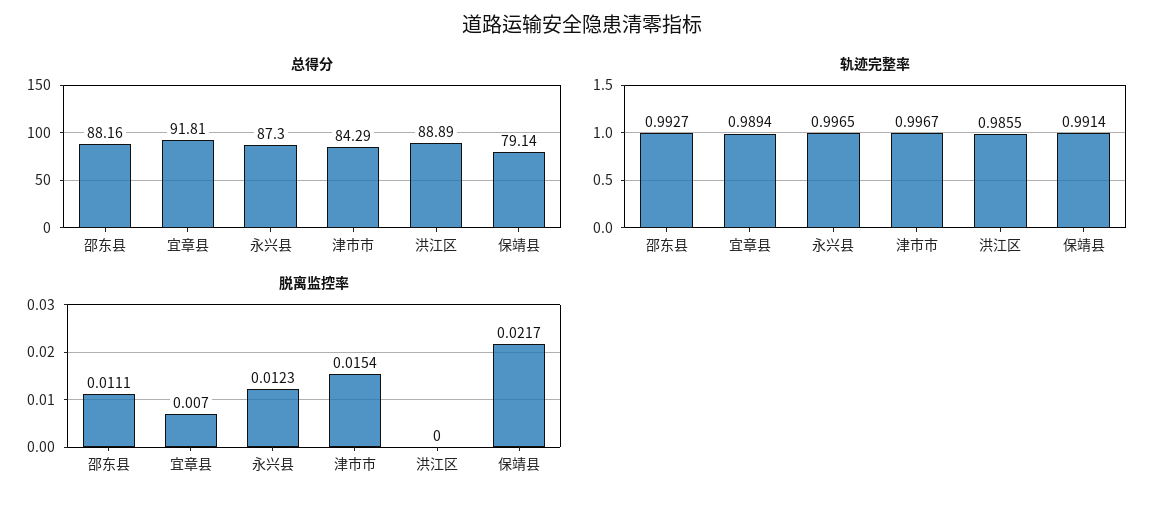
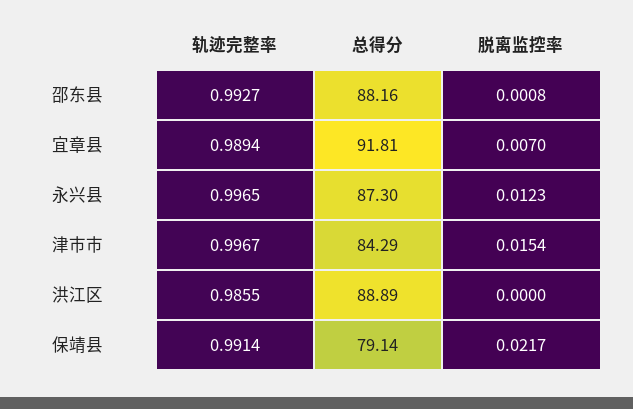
脱离监控率, 邵东县: 0.0111 -> 0.0008

